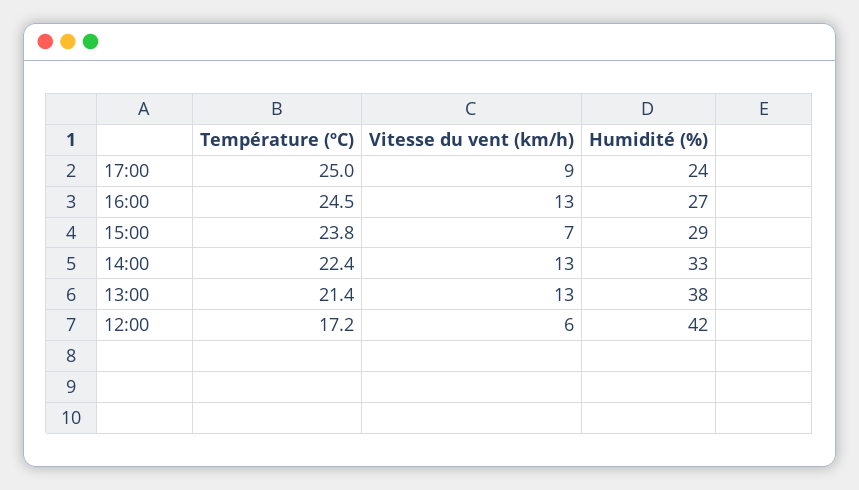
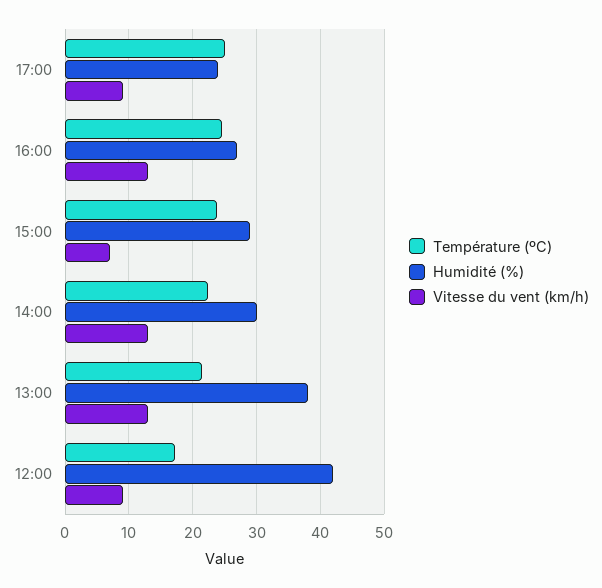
Humidité (%), 14:00: 33 -> 30
Vitesse du vent (km/h), 12:00: 6 -> 9

